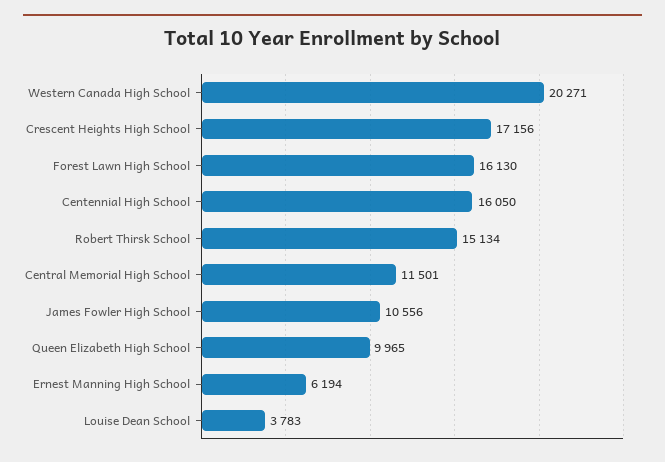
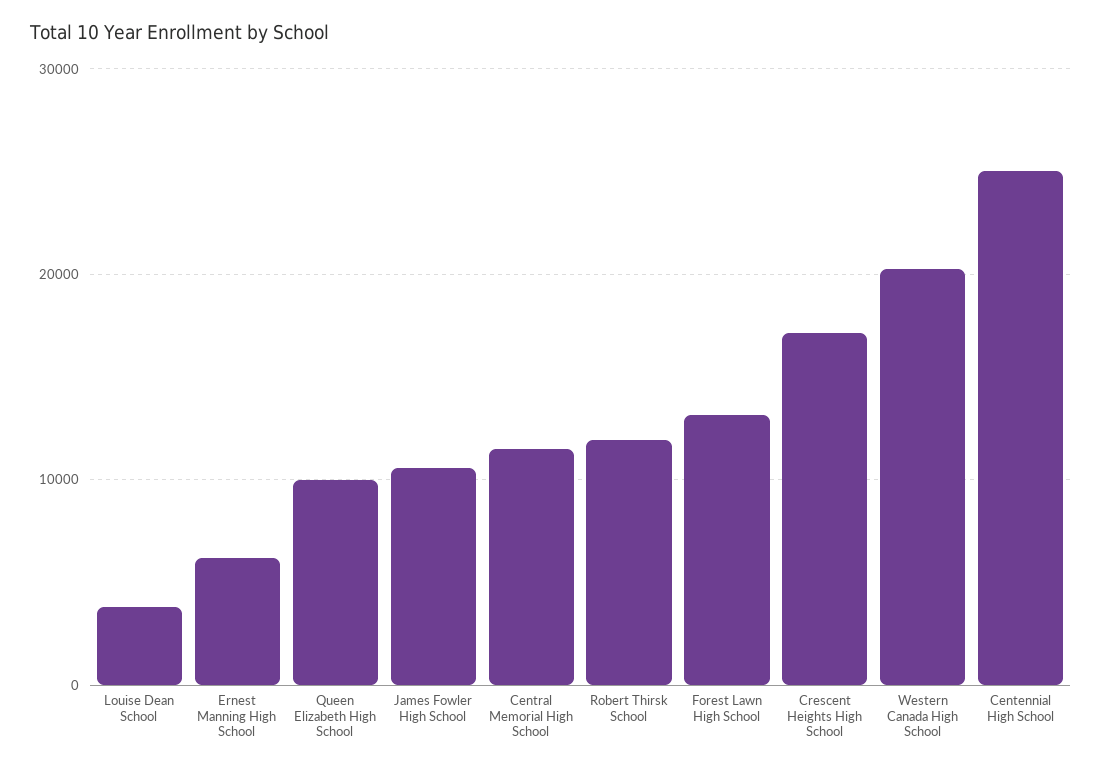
Forest Lawn High School: 16130 -> 13000
Centennial High School: 16050 -> 25000
Robert Thirsk School: 15134 -> 12000

